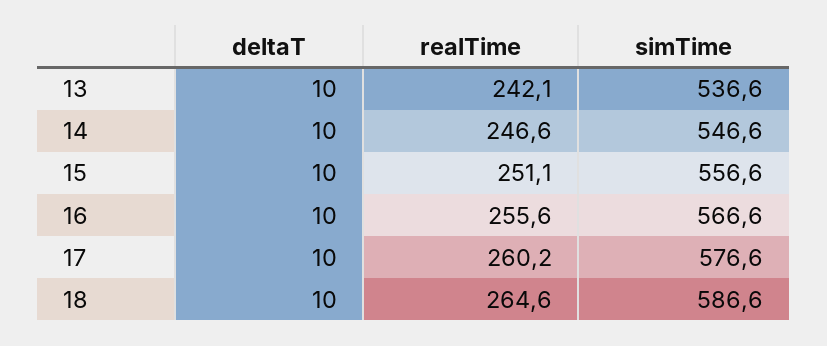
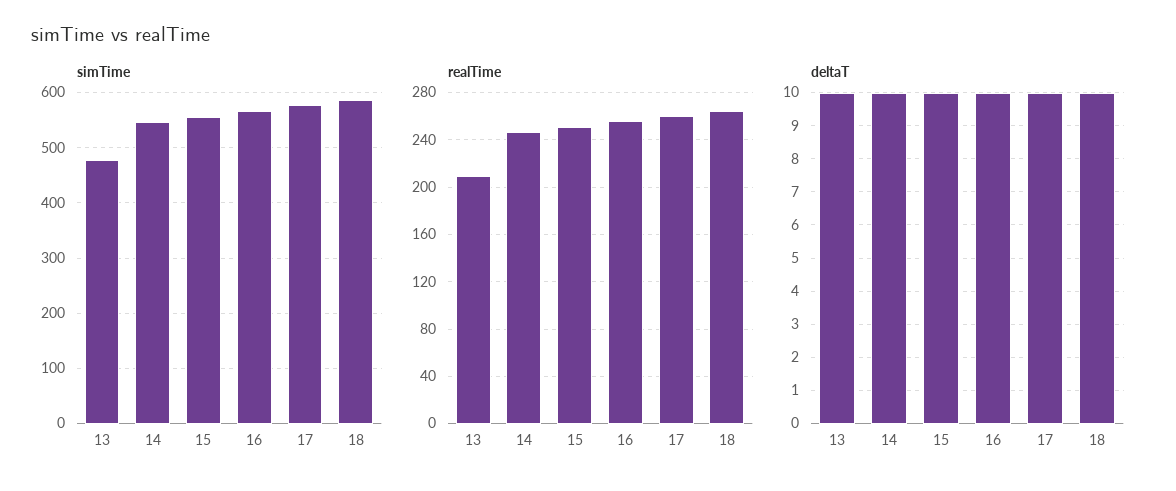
realTime, 13: 242.1 -> 210
simTime, 13: 536.6 -> 480

